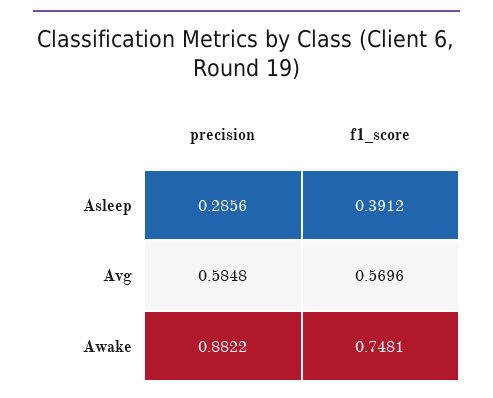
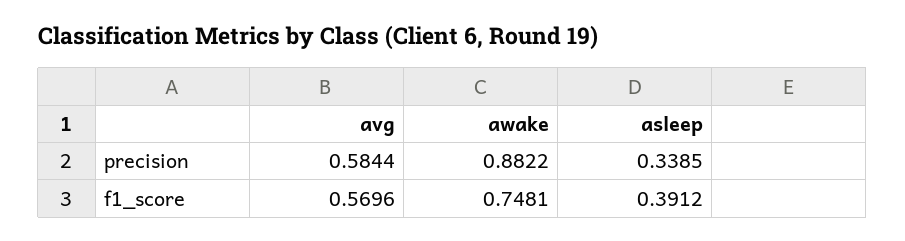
precision, Asleep: 0.2856 -> 0.3385
precision, Avg: 0.5848 -> 0.5844

